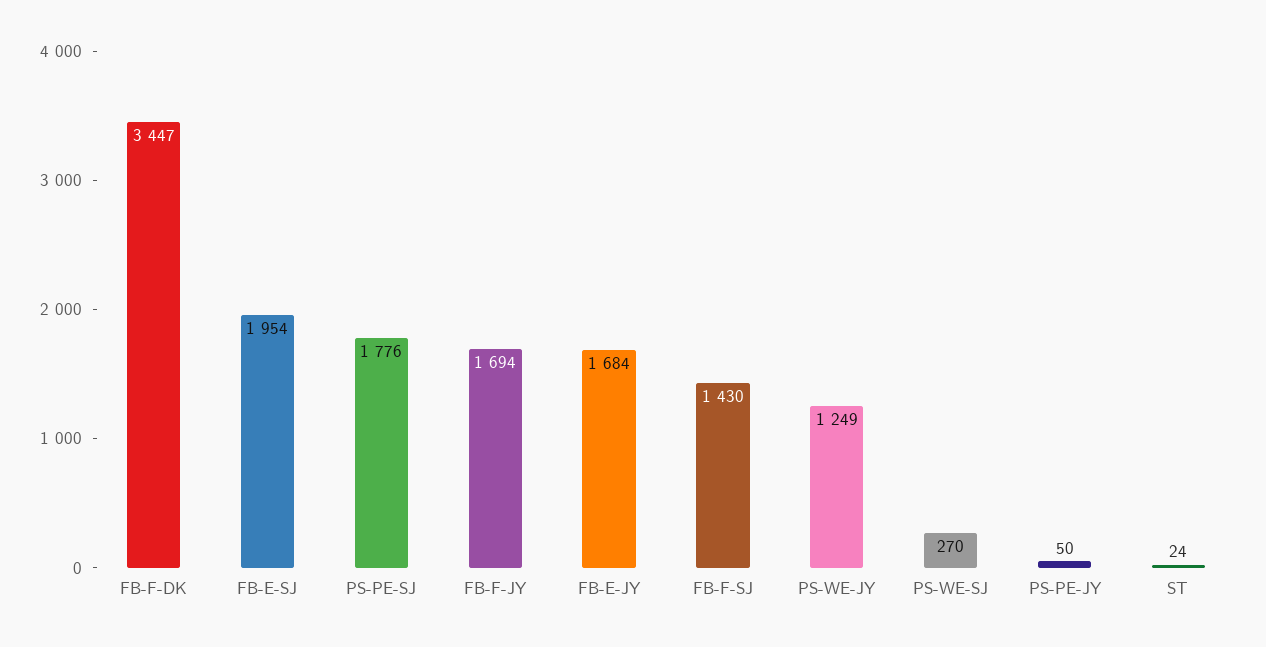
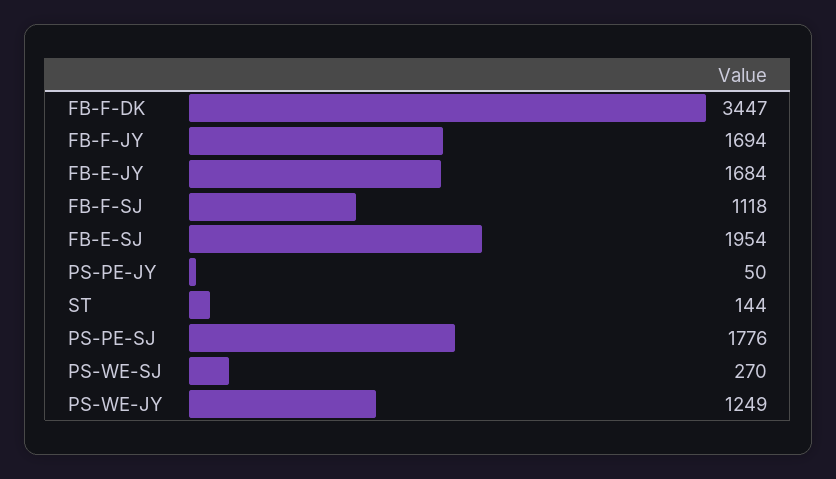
FB-F-SJ: 1430 -> 1118
ST: 24 -> 144

